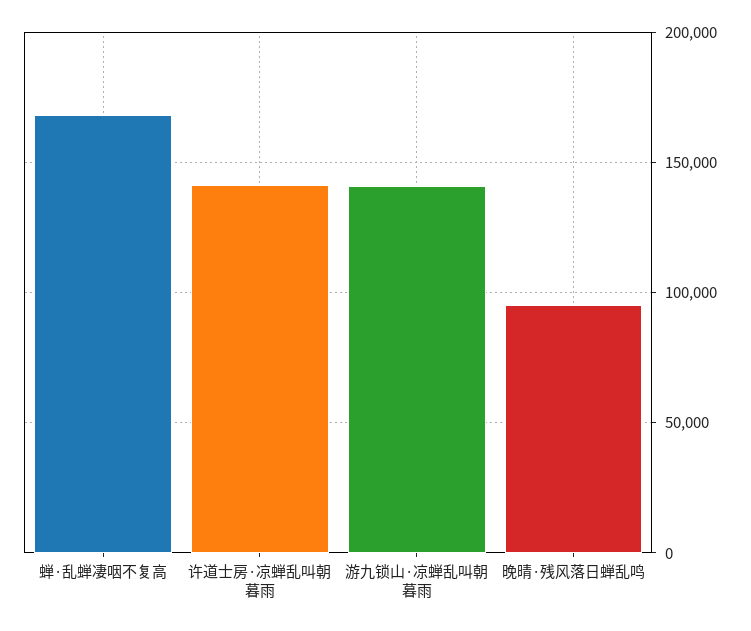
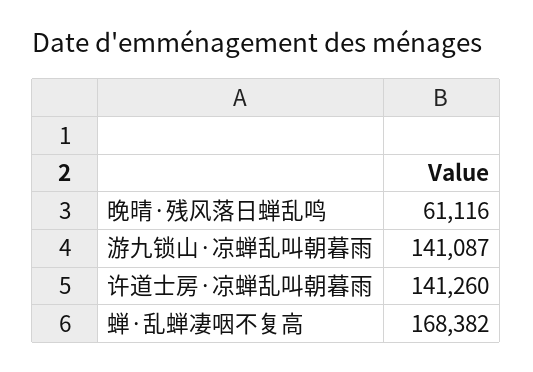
晚晴·残风落日蝉乱鸣: 95000 -> 61116

